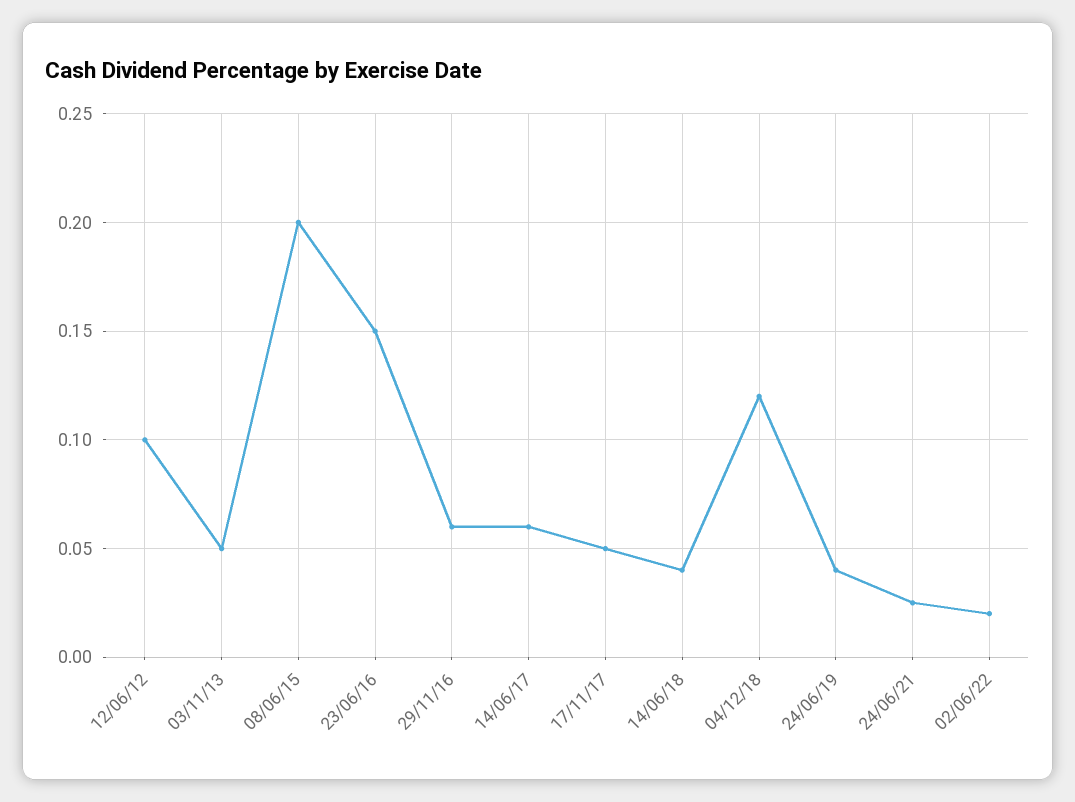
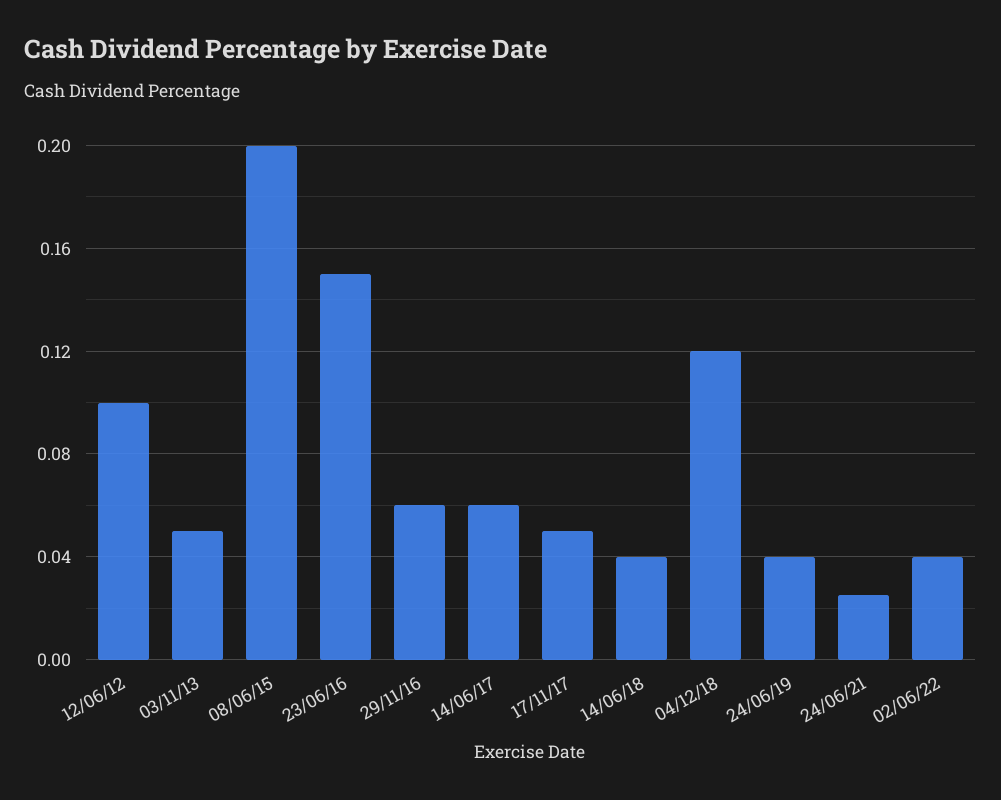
02/06/22: 0.02 -> 0.04

